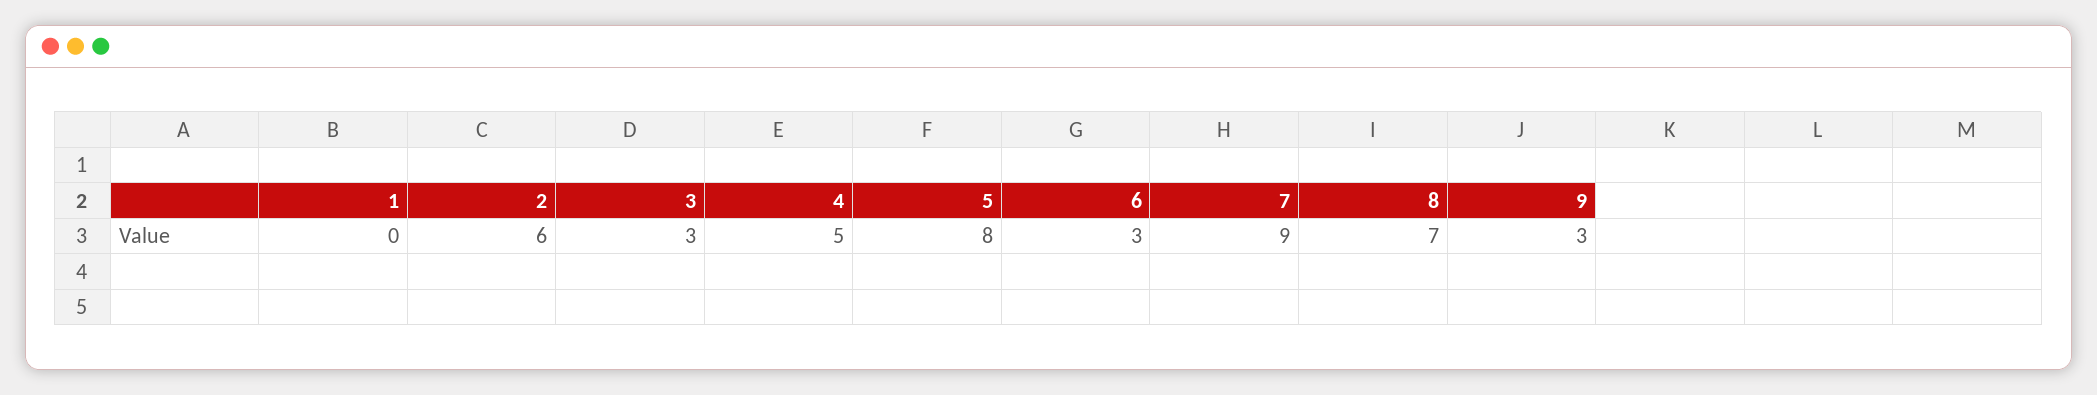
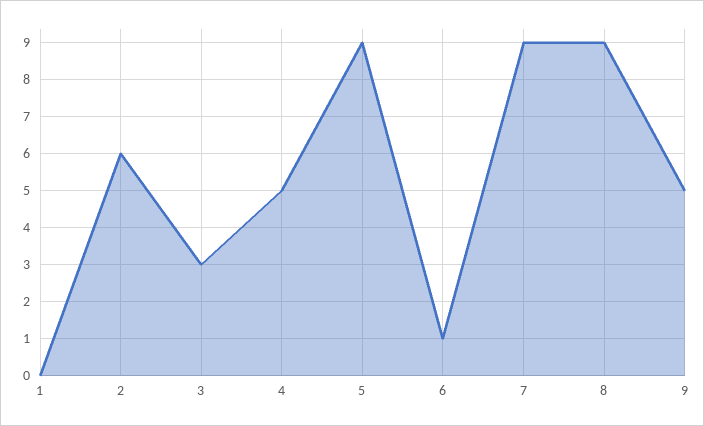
5: 8 -> 9
6: 3 -> 1
8: 7 -> 9
9: 3 -> 5

